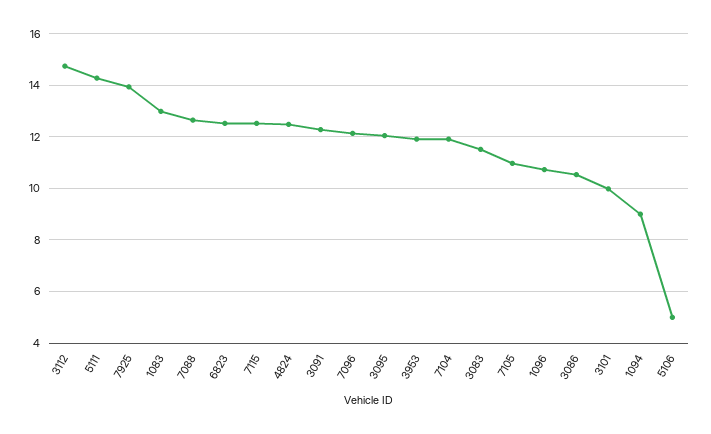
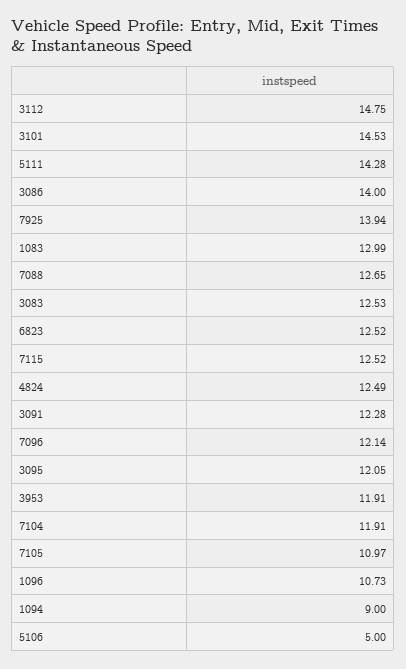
3083: 11.5 -> 12.53
3086: 10.5 -> 14
3101: 10 -> 14.53

